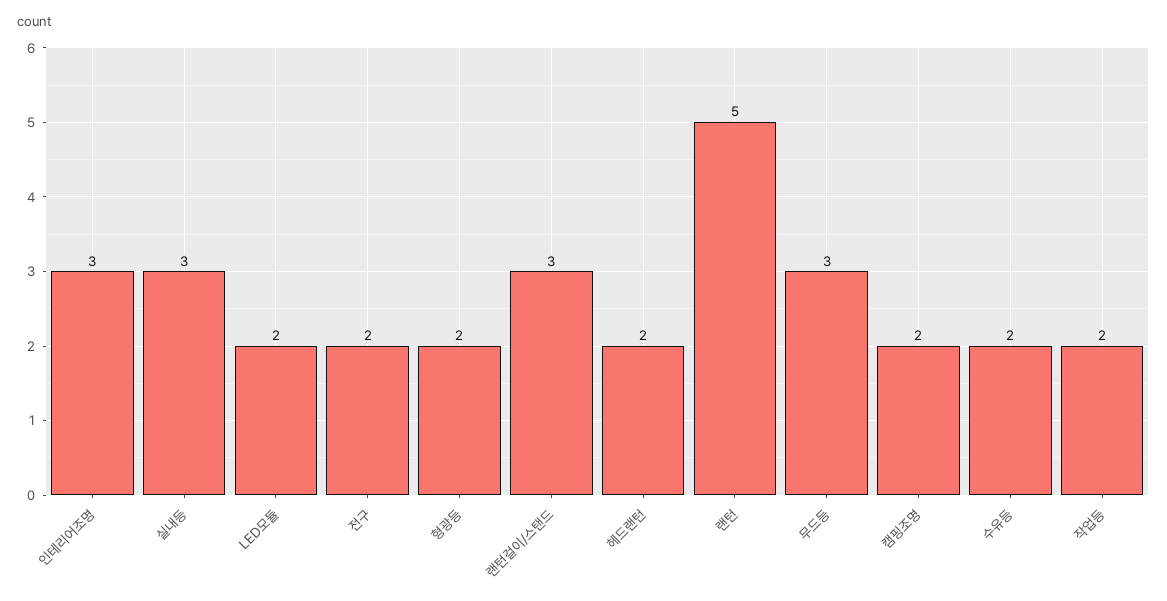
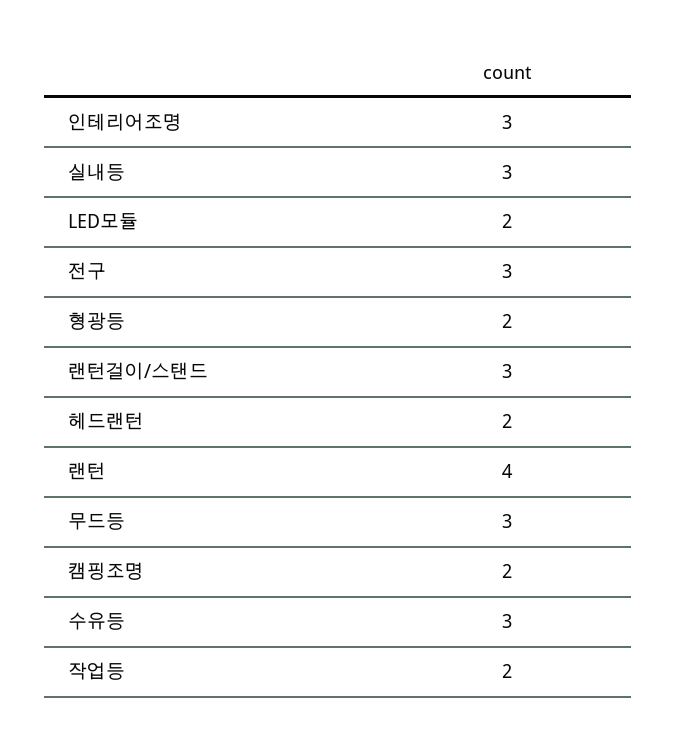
전구: 2 -> 3
랜턴: 5 -> 4
수유등: 2 -> 3

